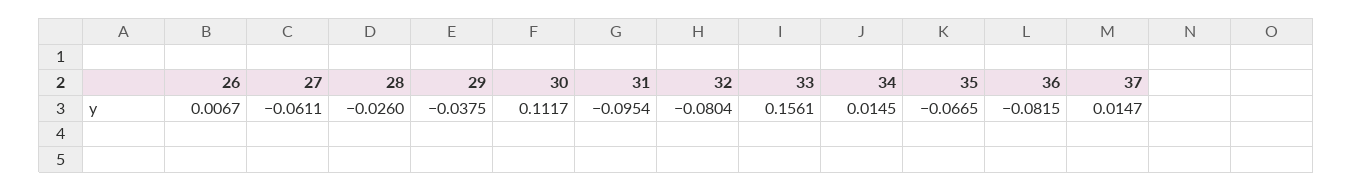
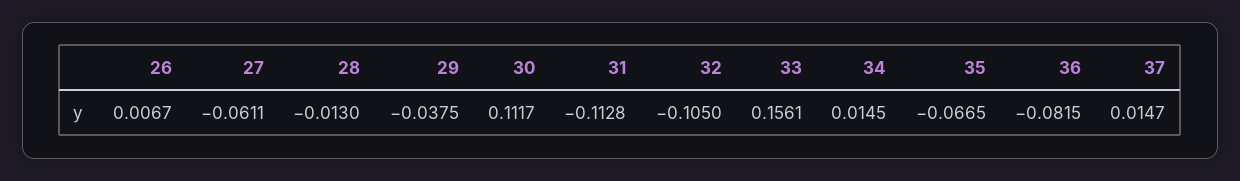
28: -0.026 -> -0.013
31: -0.0954 -> -0.1128
32: -0.0804 -> -0.105

